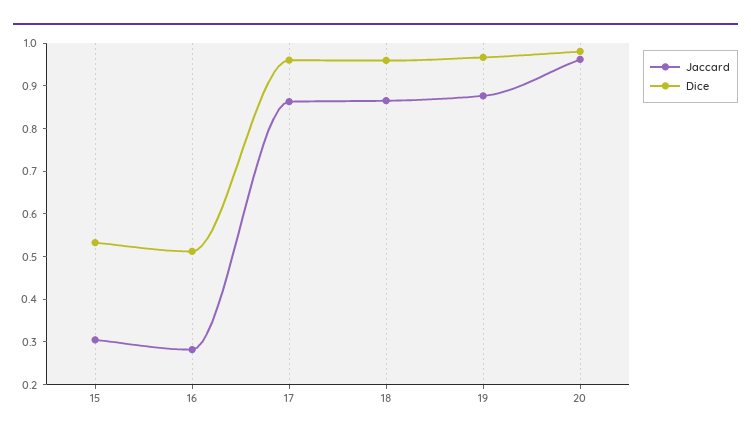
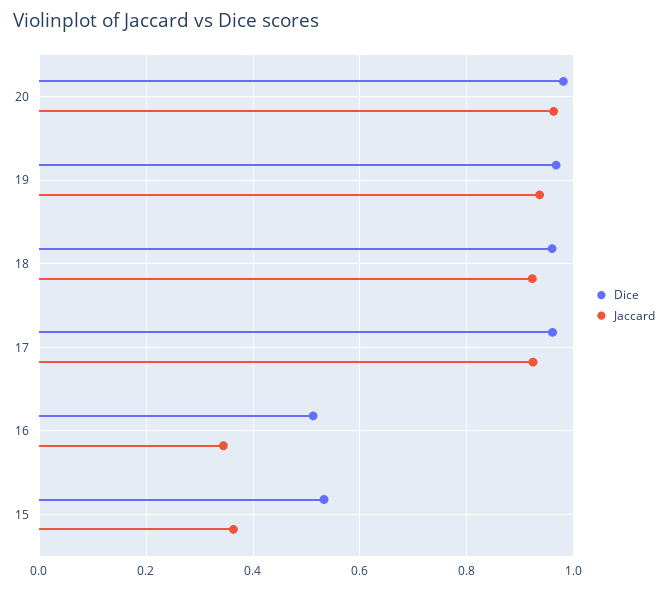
Jaccard, 15: 0.3 -> 0.36
Jaccard, 16: 0.28 -> 0.34
Jaccard, 17: 0.86 -> 0.92
Jaccard, 18: 0.86 -> 0.92
Jaccard, 19: 0.88 -> 0.94

